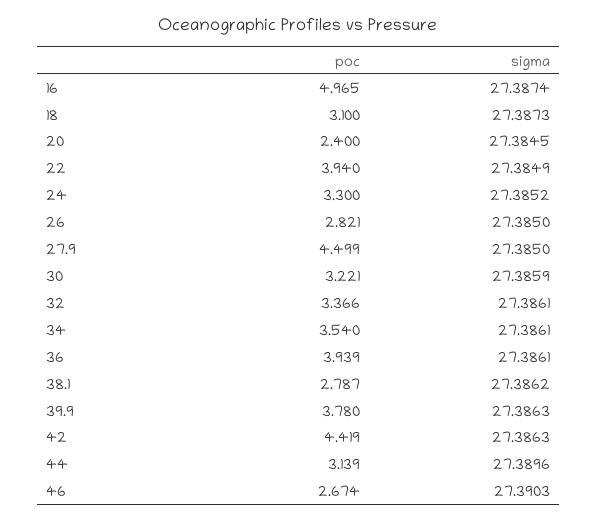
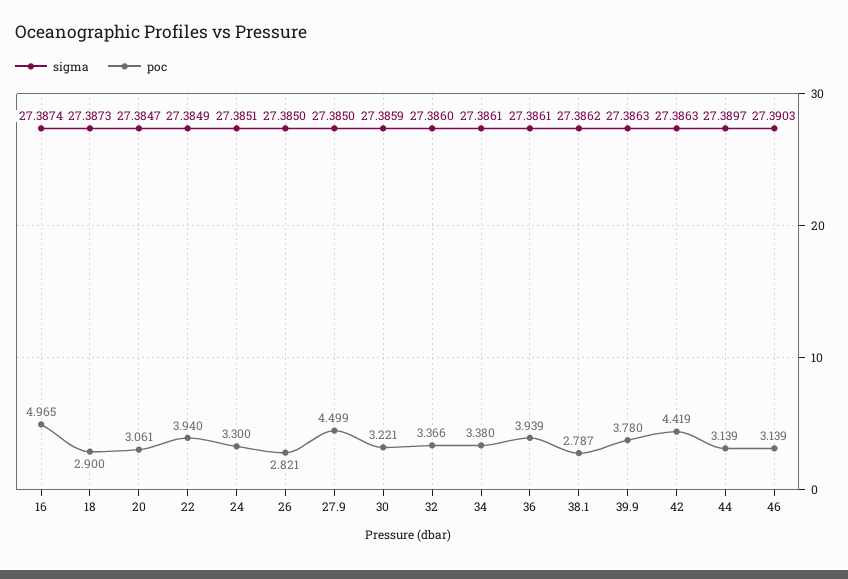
poc, 18: 3.1 -> 2.9
poc, 20: 2.4 -> 3.061
sigma, 20: 27.3845 -> 27.3847
sigma, 24: 27.3852 -> 27.3851
sigma, 32: 27.3861 -> 27.386
poc, 34: 3.54 -> 3.38
sigma, 44: 27.3896 -> 27.3897
poc, 46: 2.674 -> 3.139

